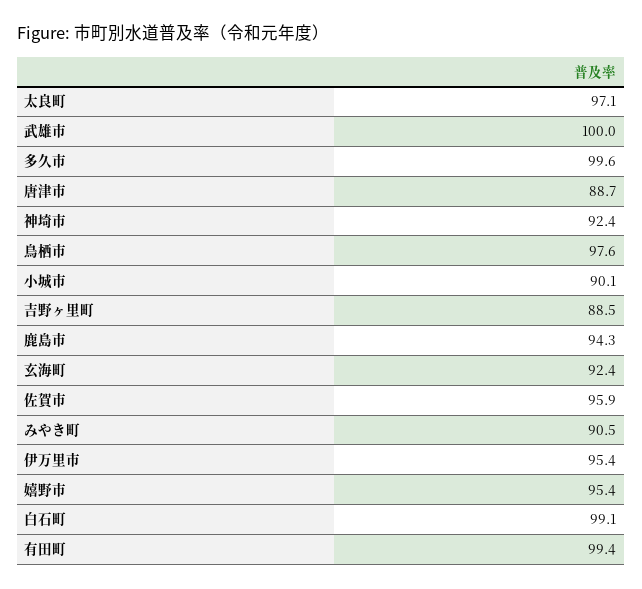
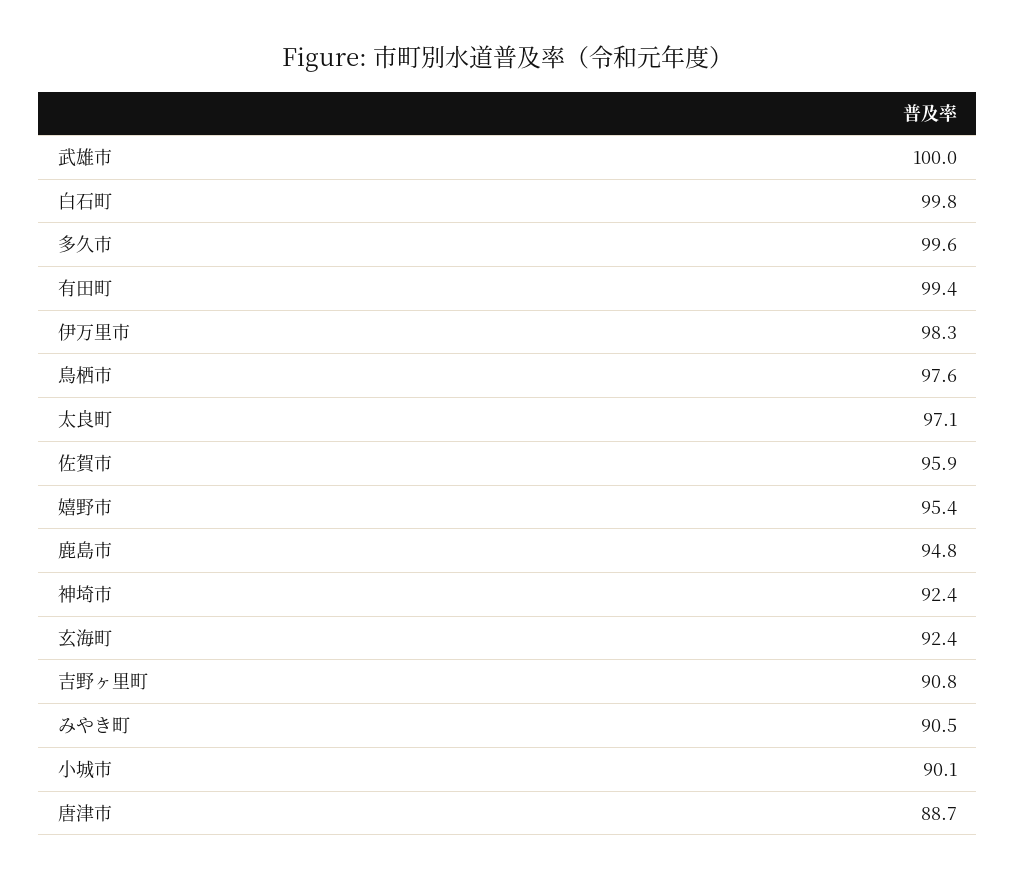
吉野ヶ里町: 88.5 -> 90.8
鹿島市: 94.3 -> 94.8
伊万里市: 95.4 -> 98.3
白石町: 99.1 -> 99.8

